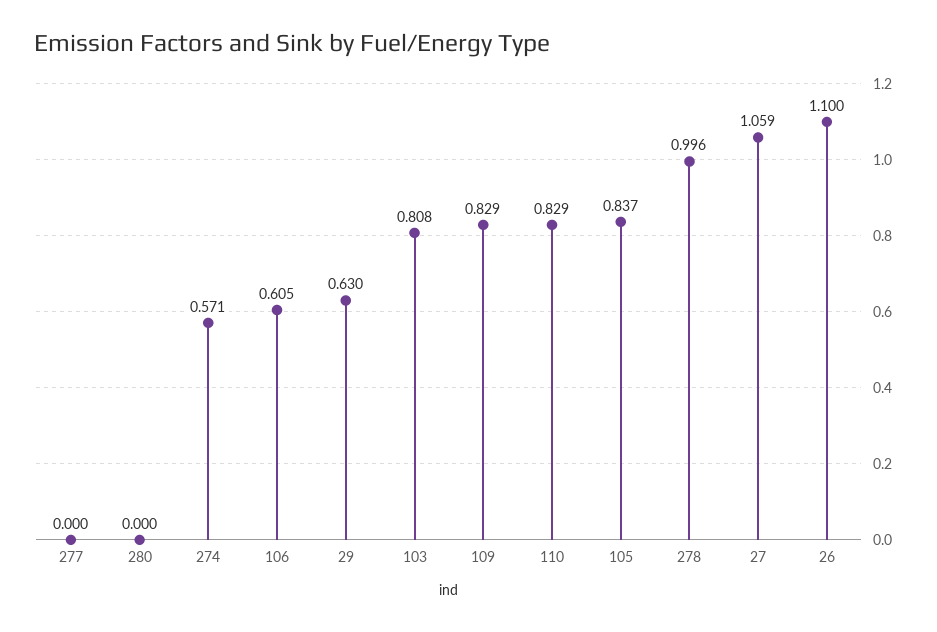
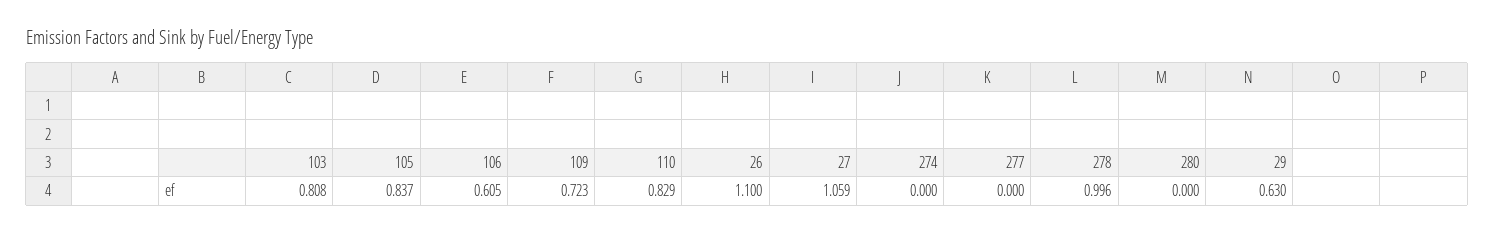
274: 0.571 -> 0
109: 0.829 -> 0.723

